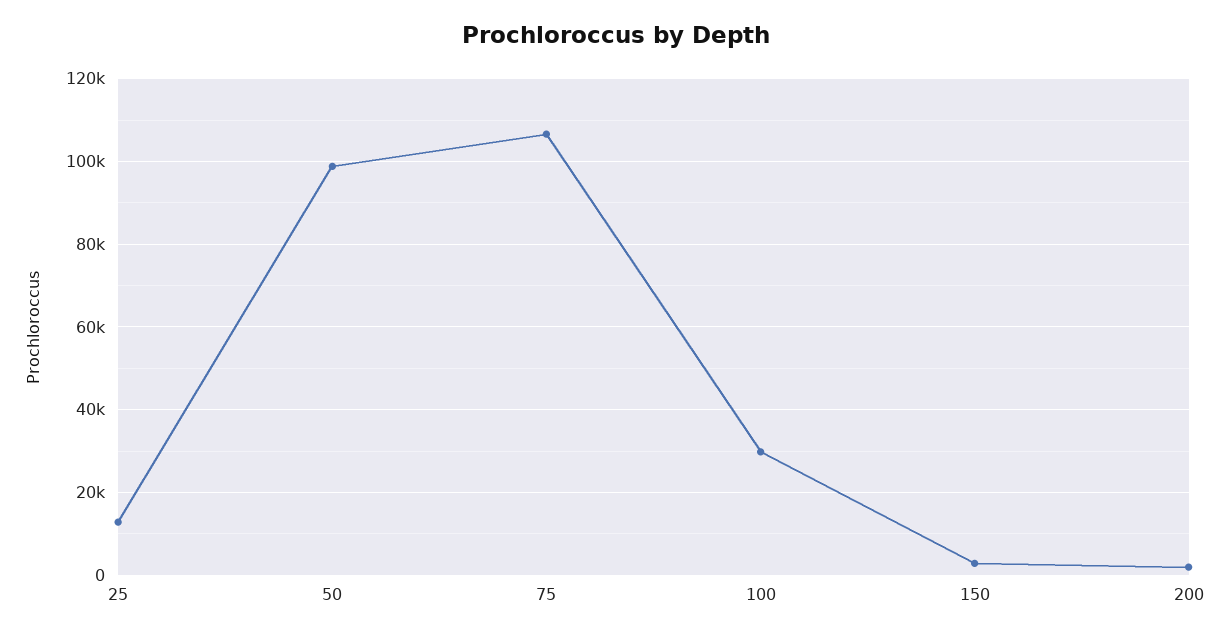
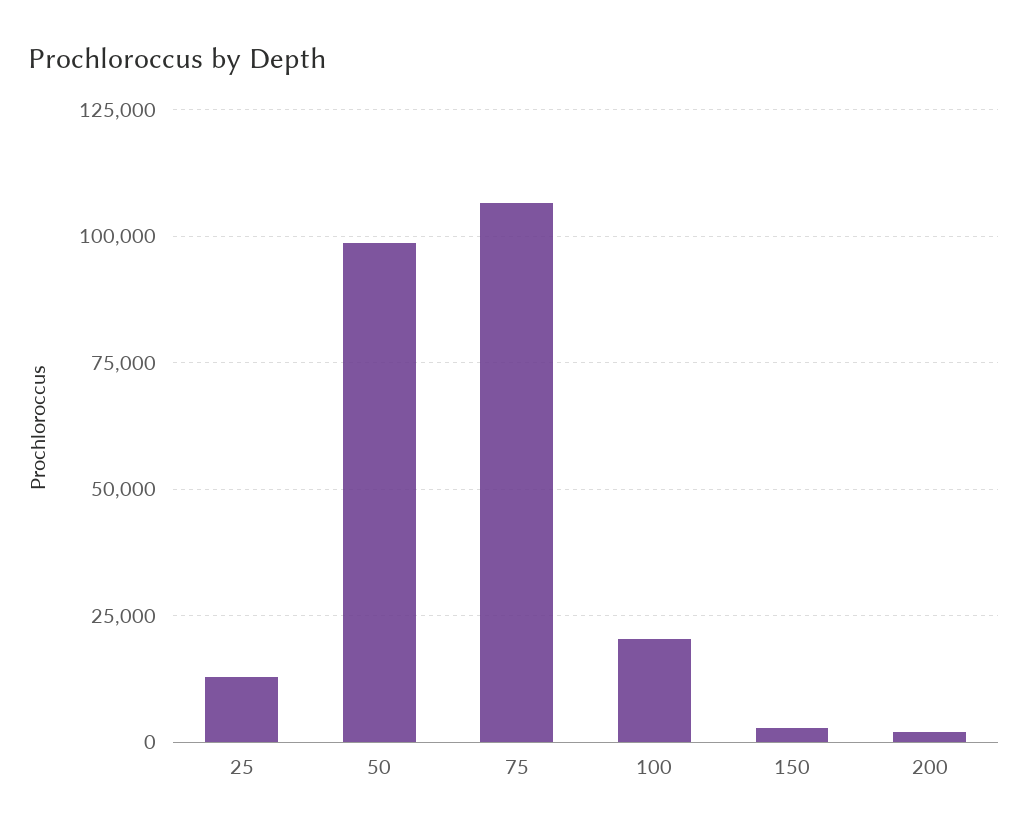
100: 30000 -> 20000

